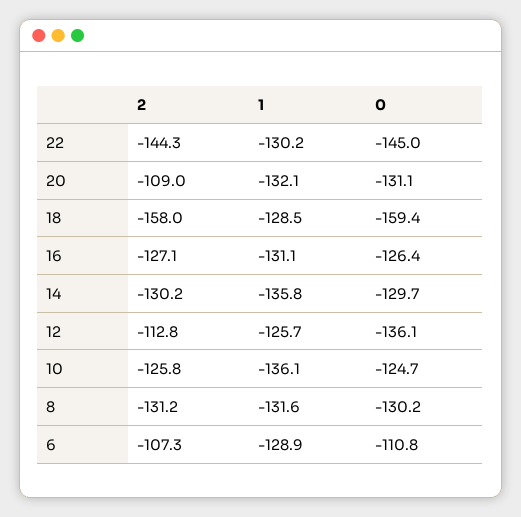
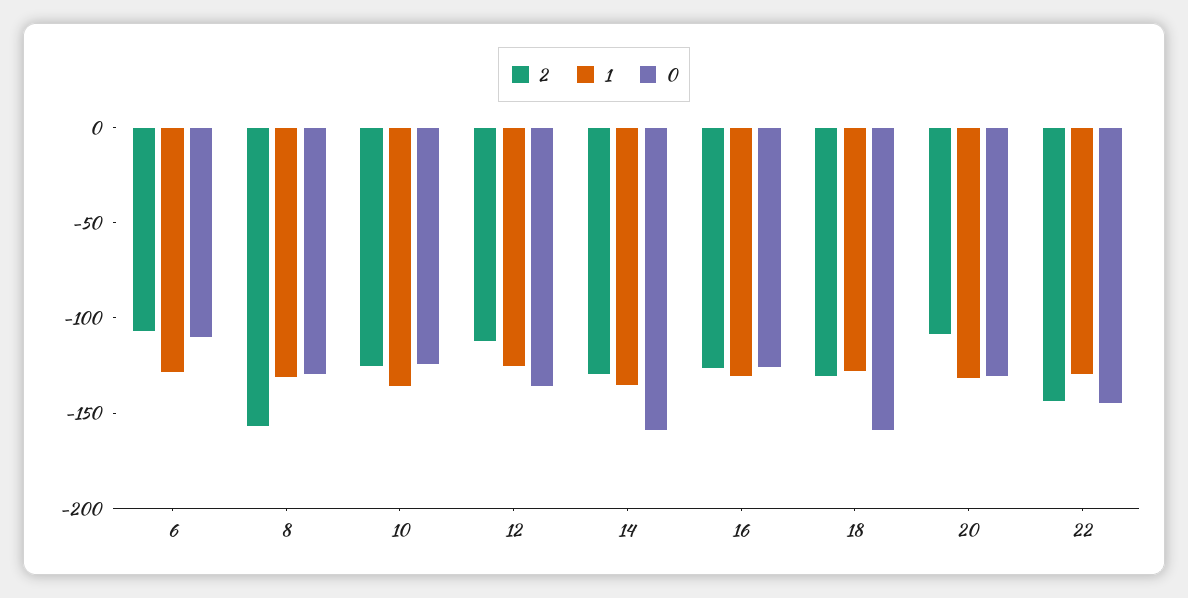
2, 18: -158 -> -130
0, 14: -129.7 -> -160
2, 8: -131.2 -> -160

